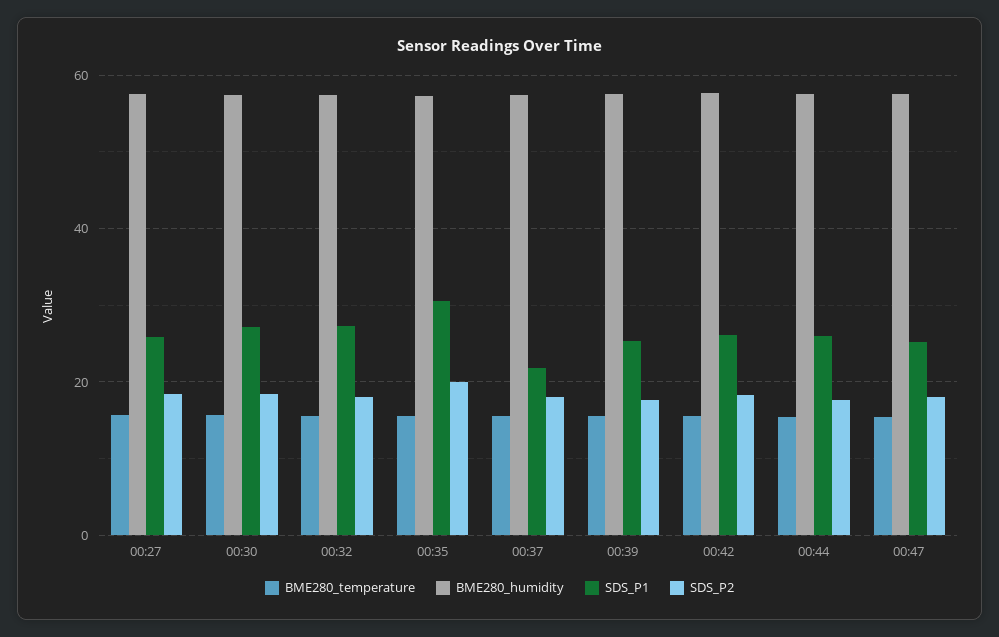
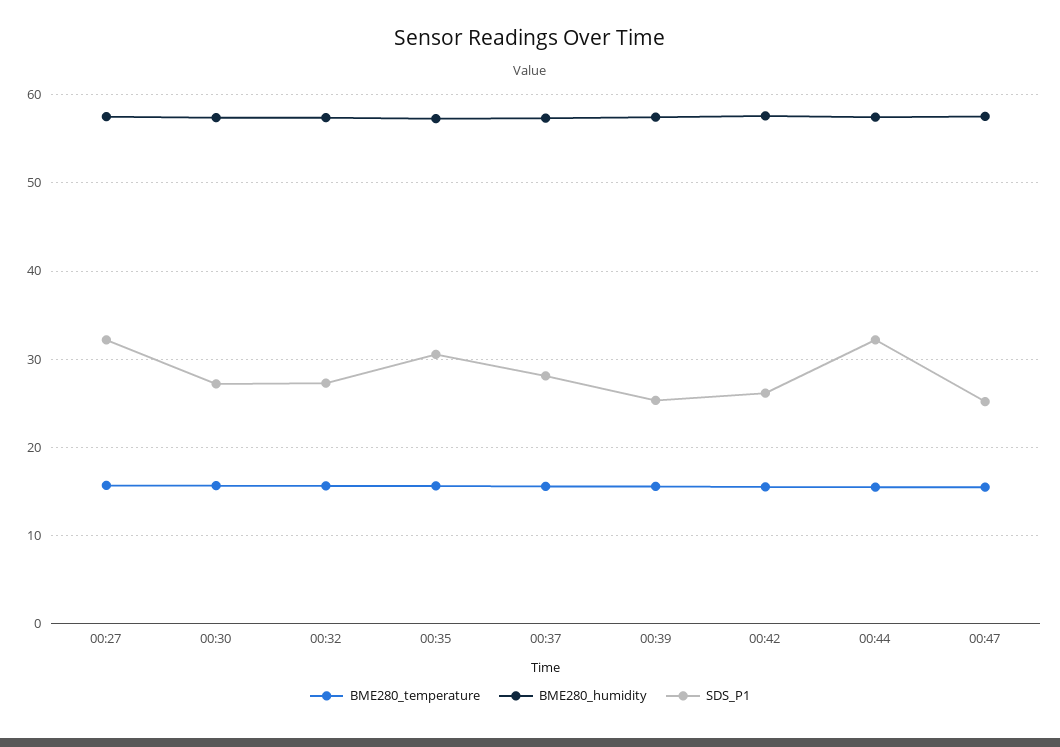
SDS_P1, 00:27: 26 -> 32
SDS_P2, 00:27: 18 -> none
SDS_P2, 00:30: 18 -> none
SDS_P2, 00:32: 18 -> none
SDS_P2, 00:35: 20 -> none
SDS_P1, 00:37: 22 -> 28
SDS_P2, 00:37: 18 -> none
SDS_P2, 00:39: 18 -> none
SDS_P2, 00:42: 18 -> none
SDS_P1, 00:44: 26 -> 32
SDS_P2, 00:44: 18 -> none
SDS_P2, 00:47: 18 -> none

